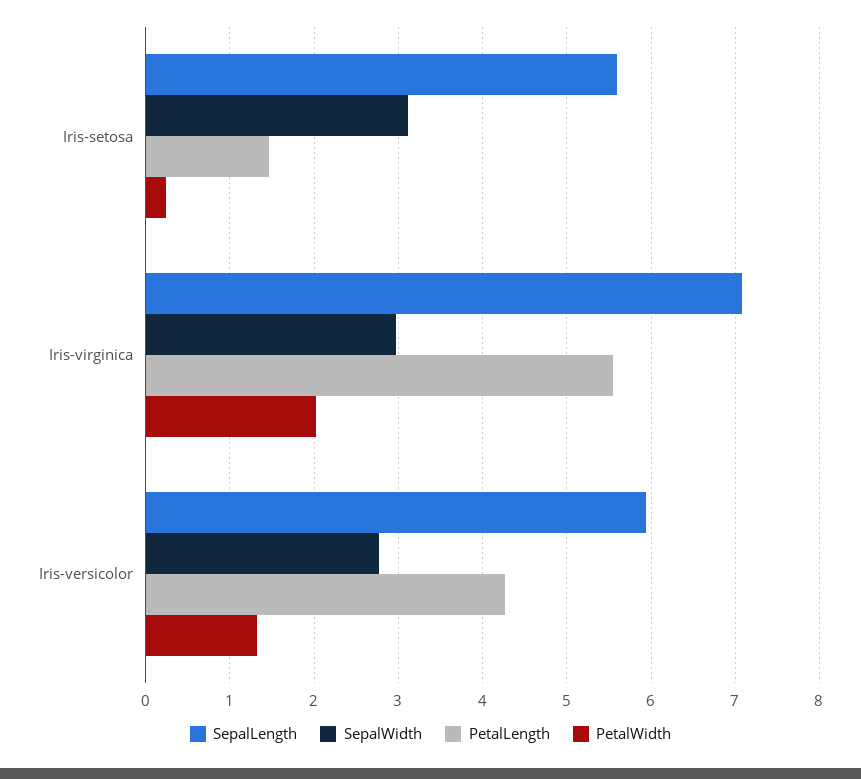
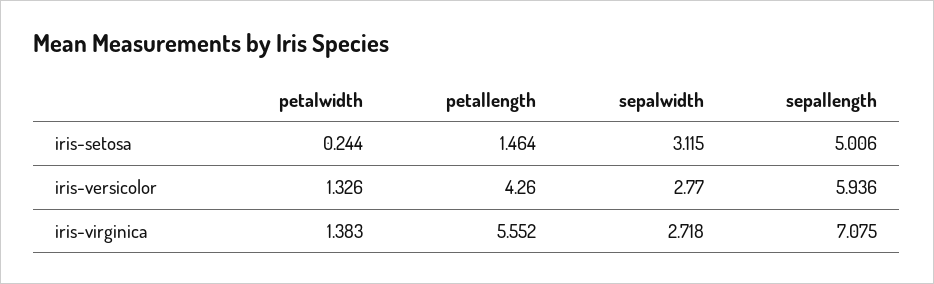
SepalLength, Iris-setosa: 5.6 -> 5.006
SepalWidth, Iris-virginica: 3 -> 2.718
PetalWidth, Iris-virginica: 2 -> 1.383

